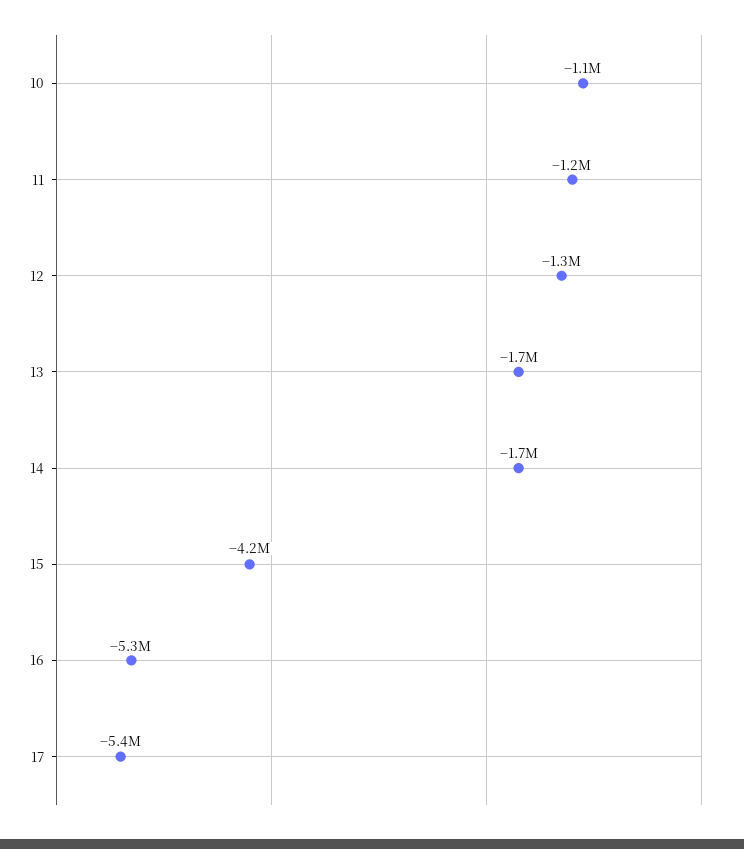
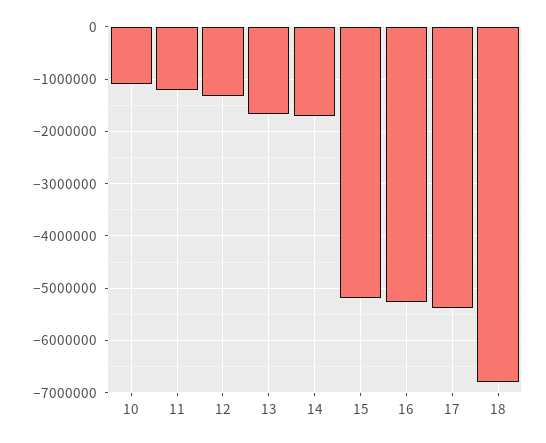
15: -4200000 -> -5200000
18: none -> -6800000

